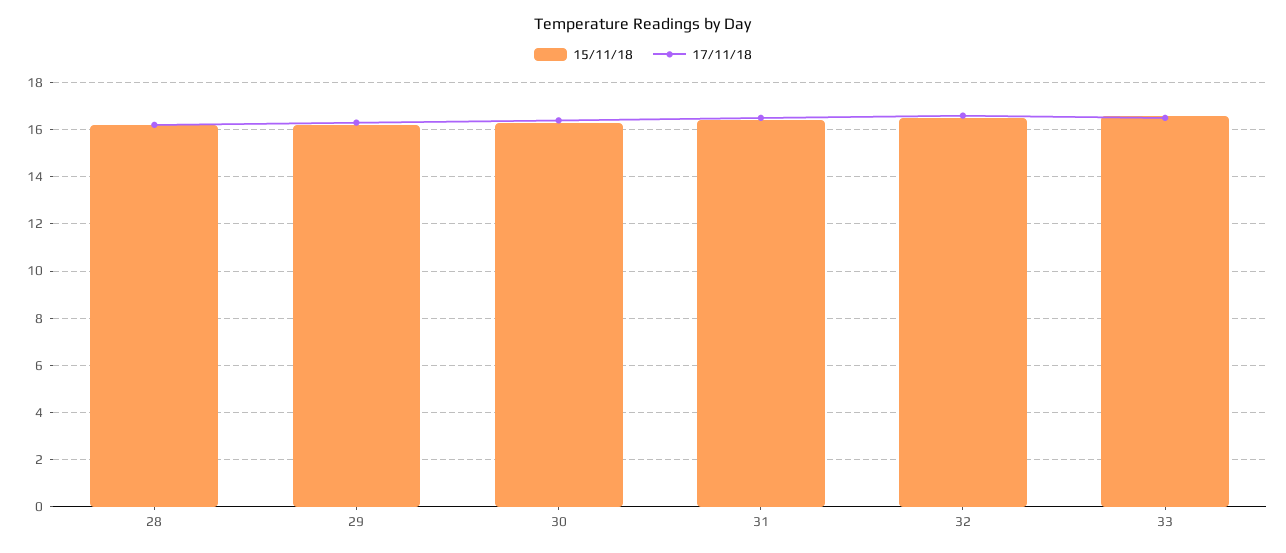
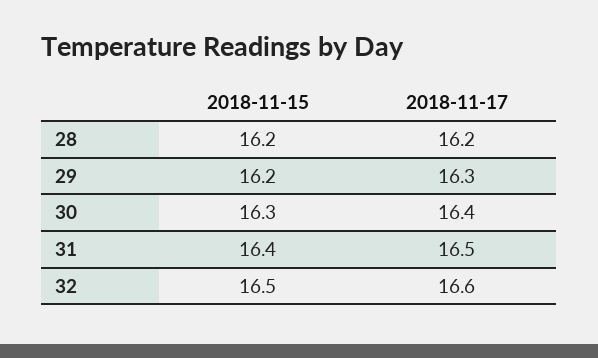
15/11/18, 33: 16.5 -> none
17/11/18, 33: 16.5 -> none

